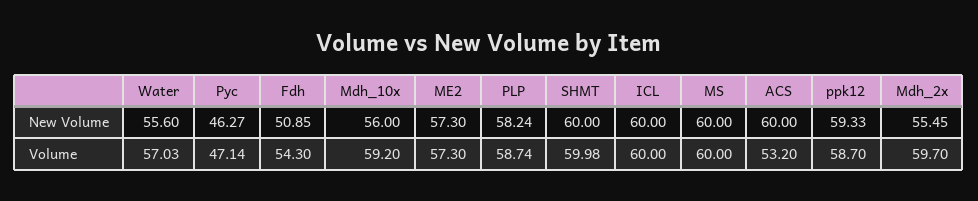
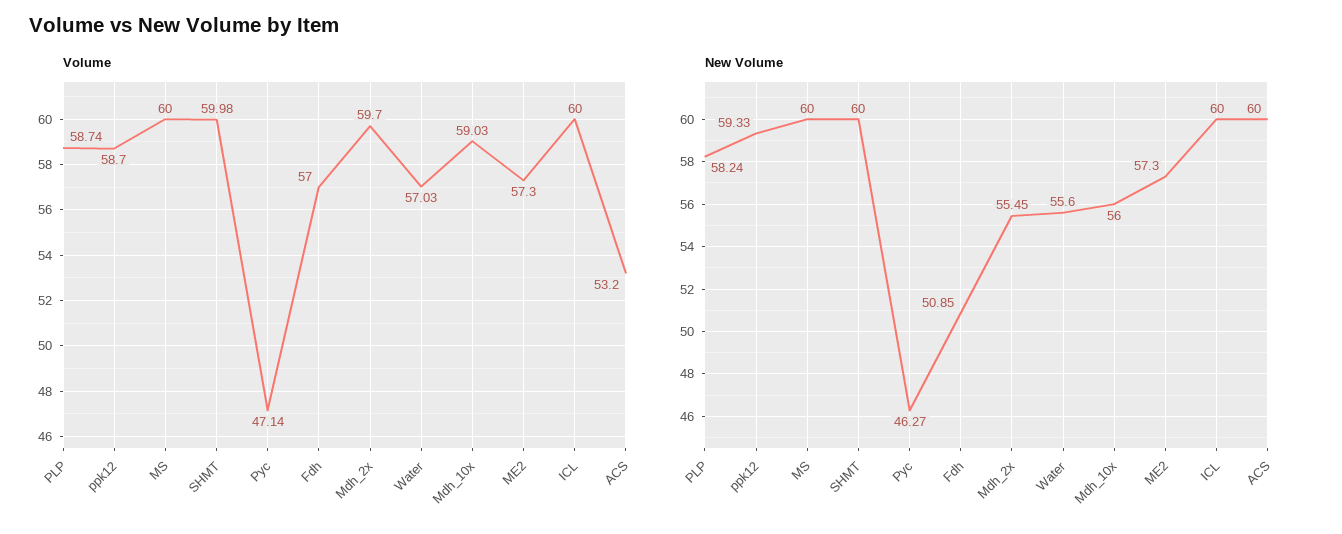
Volume, Fdh: 54.3 -> 57
Volume, Mdh_10x: 59.2 -> 59.03

